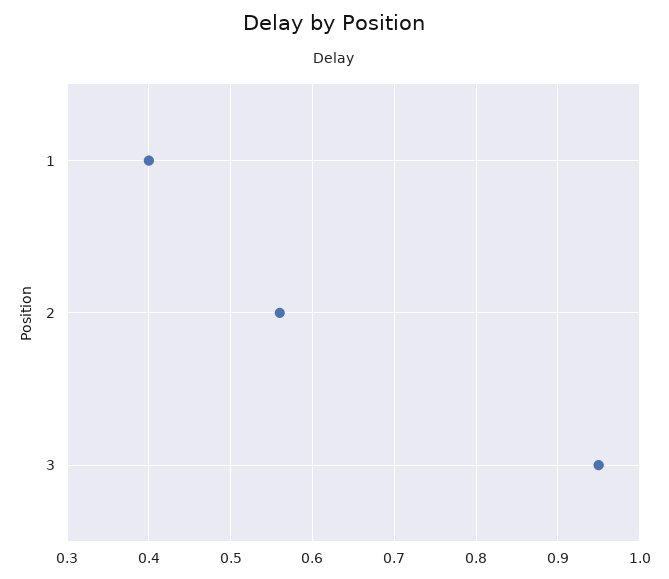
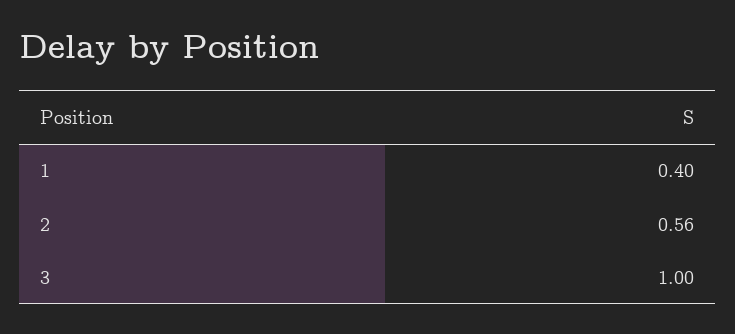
3: 0.95 -> 1

